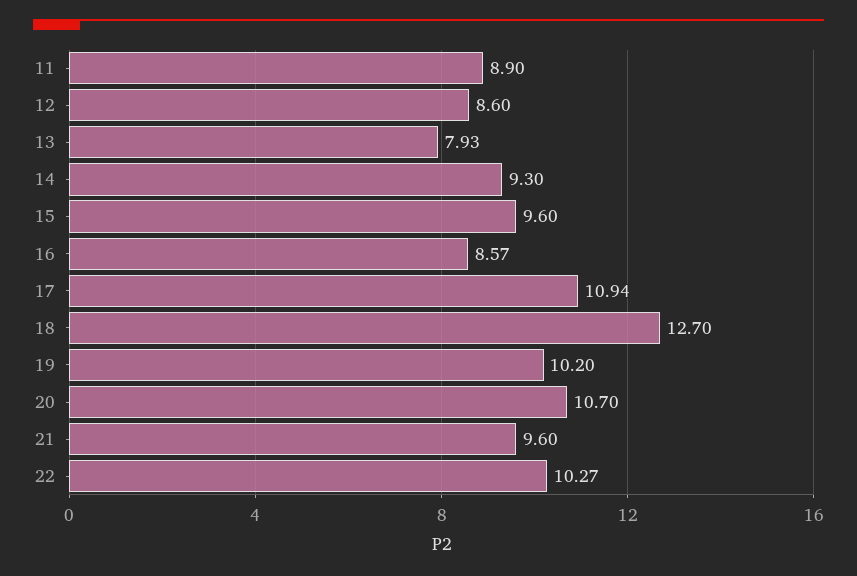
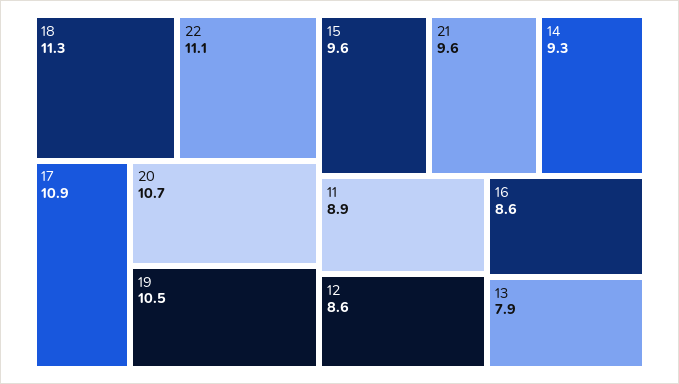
18: 12.7 -> 11.3
19: 10.2 -> 10.5
22: 10.27 -> 11.1

